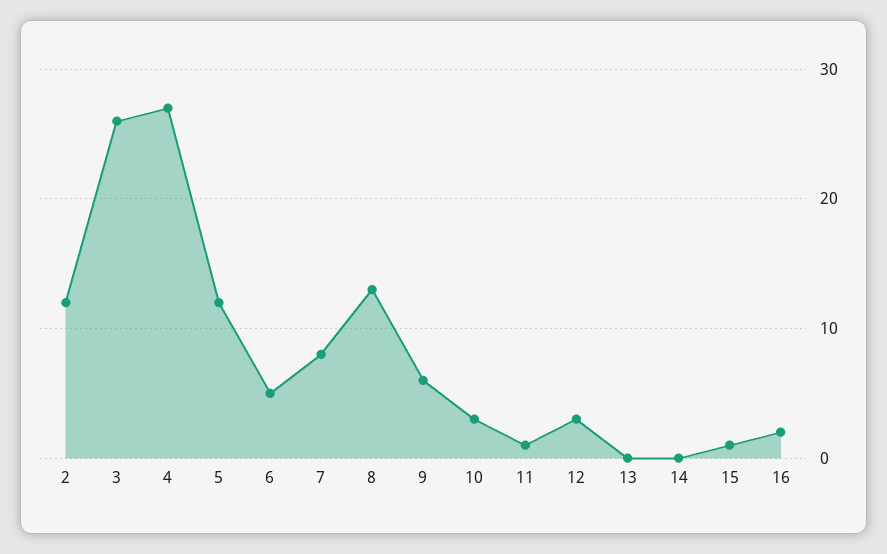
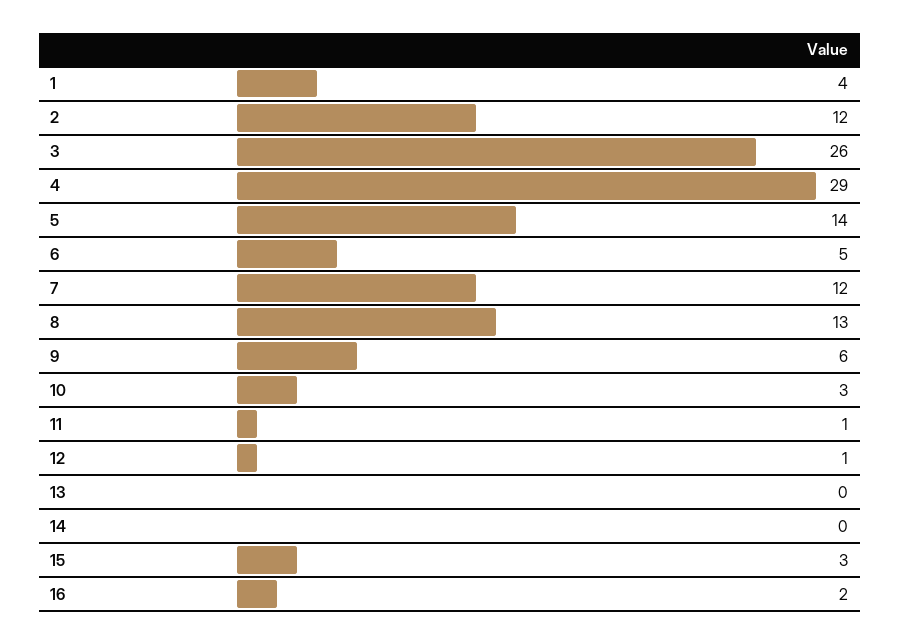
4: 27 -> 29
5: 12 -> 14
7: 8 -> 12
12: 3 -> 1
15: 1 -> 3
1: none -> 4

